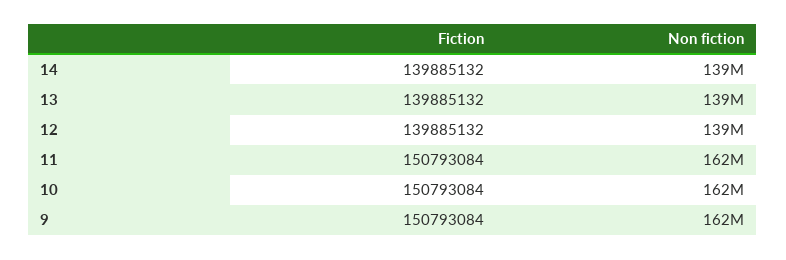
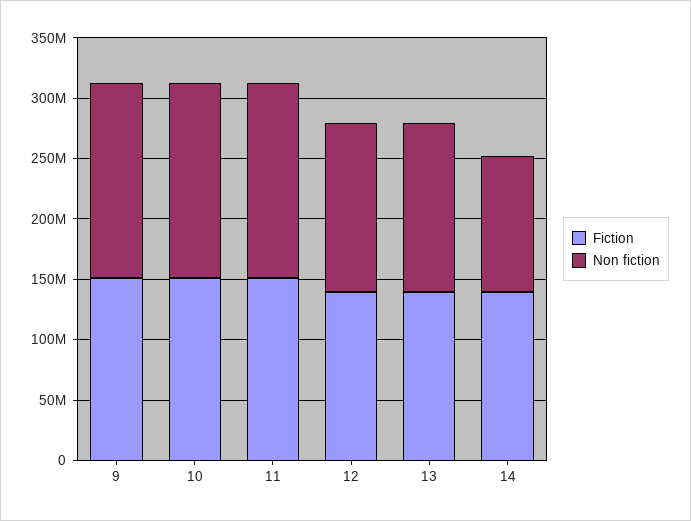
Non fiction, 14: 139000000 -> 110000000

